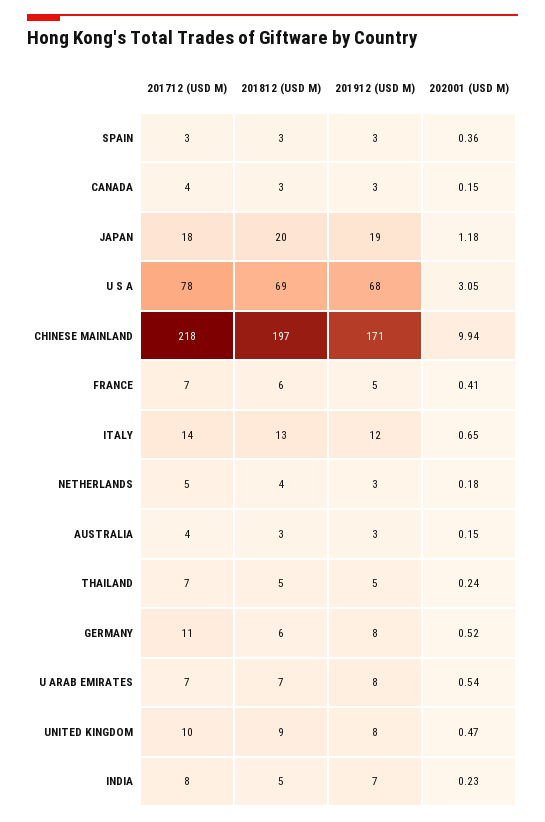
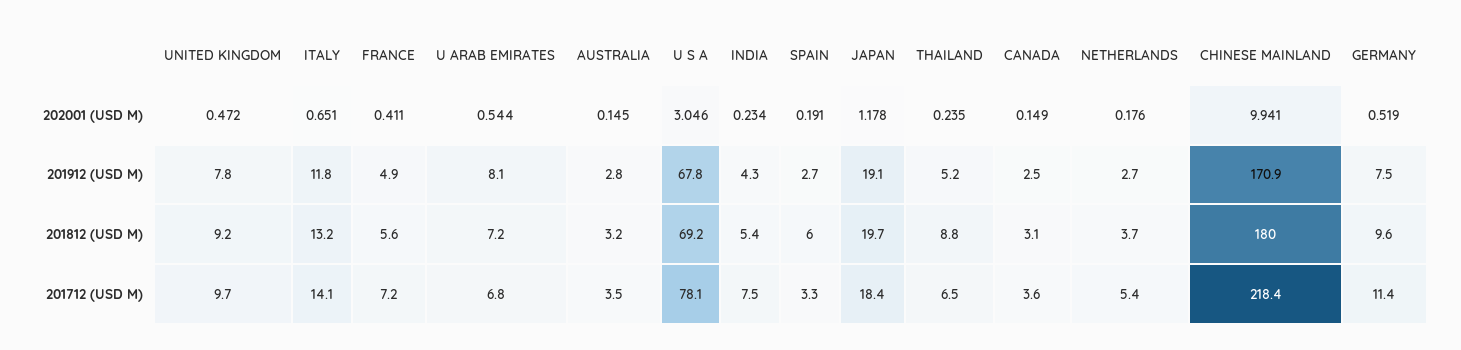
201812 (USD M), SPAIN: 3 -> 6
202001 (USD M), SPAIN: 0.36 -> 0.191
201812 (USD M), CHINESE MAINLAND: 197 -> 180
201812 (USD M), THAILAND: 5 -> 8.8
201812 (USD M), GERMANY: 6 -> 9.6
201912 (USD M), INDIA: 7 -> 4.3

